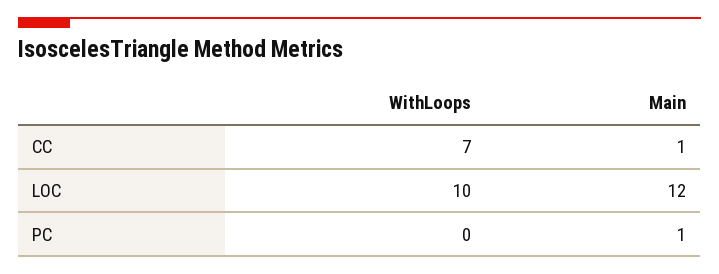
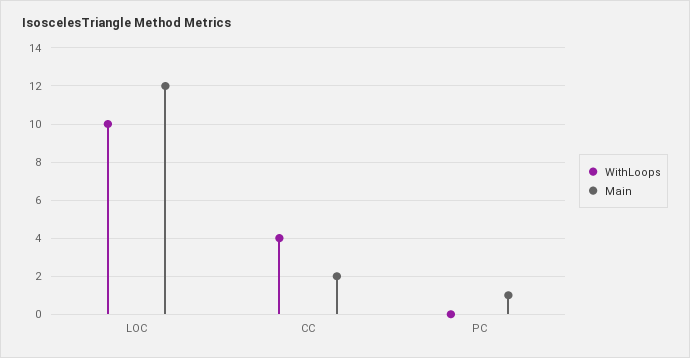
WithLoops, CC: 7 -> 4
Main, CC: 1 -> 2

